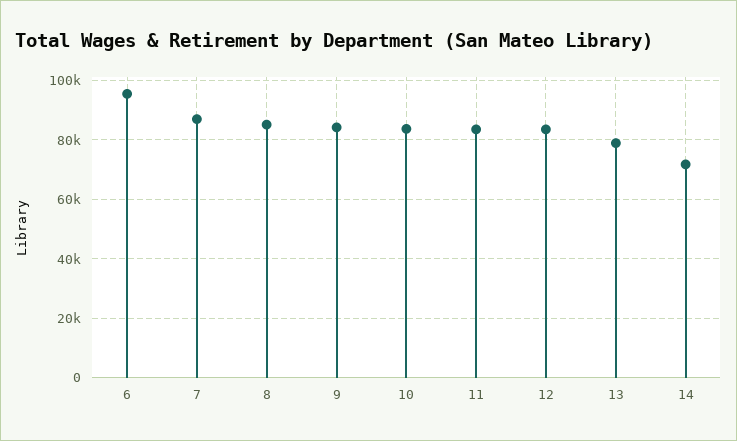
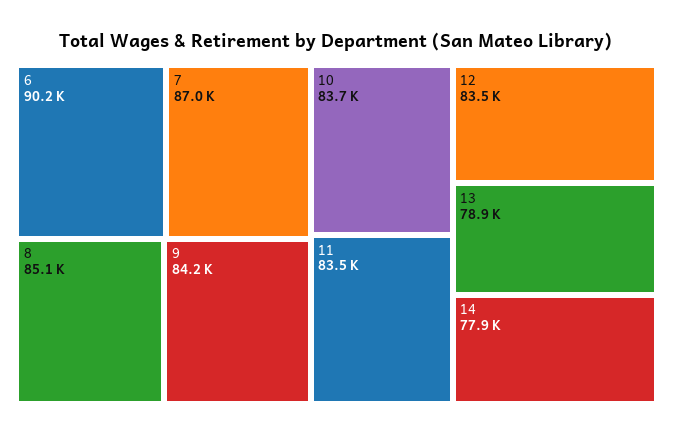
6: 95000 -> 90200
14: 72500 -> 77900

